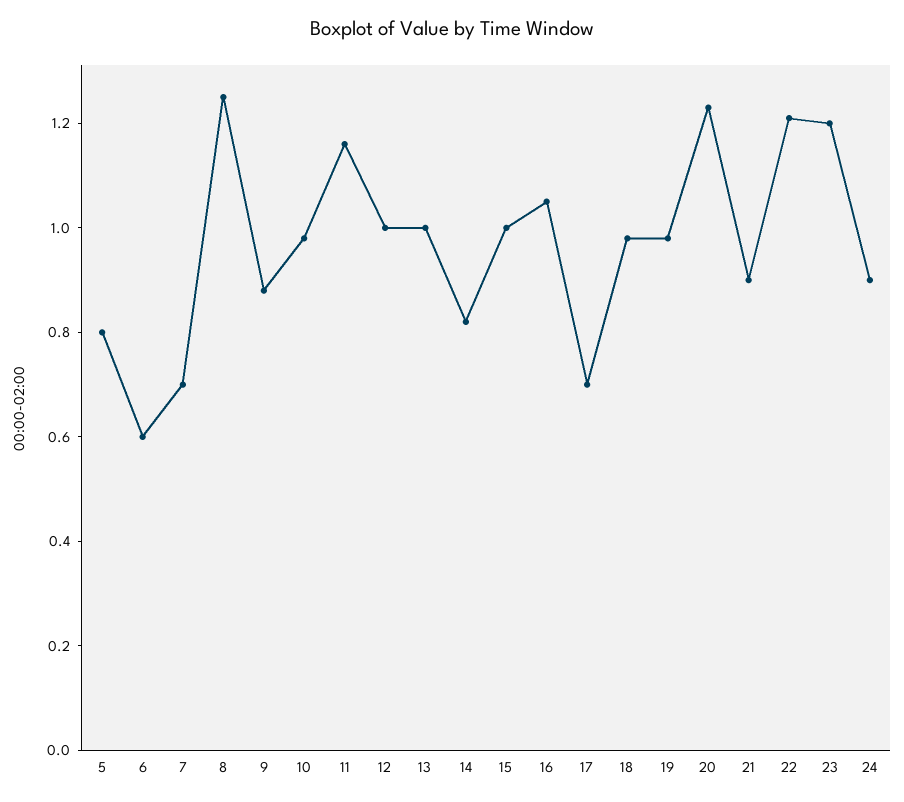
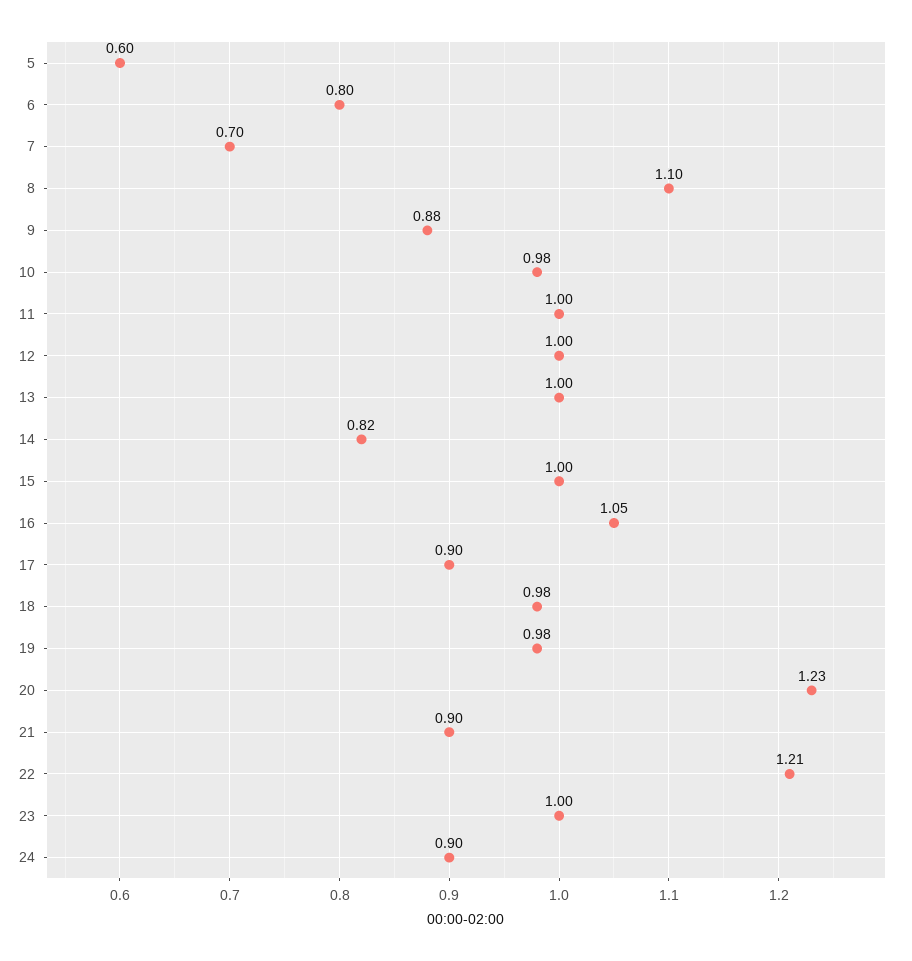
5: 0.8 -> 0.6
6: 0.6 -> 0.8
8: 1.25 -> 1.1
11: 1.15 -> 1
17: 0.7 -> 0.9
23: 1.2 -> 1

